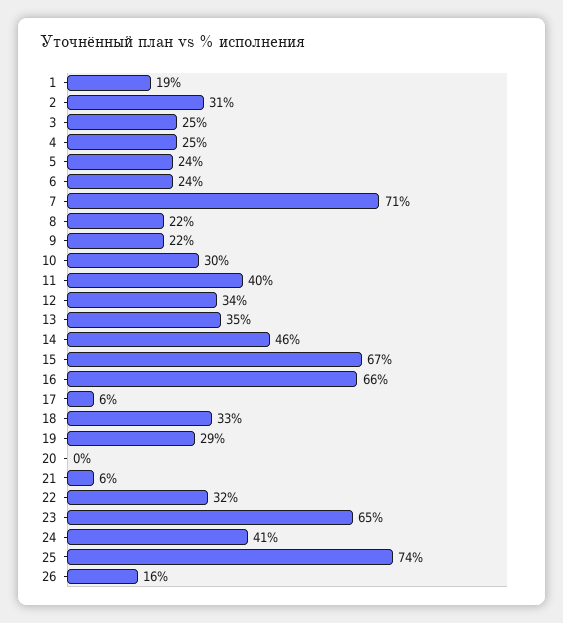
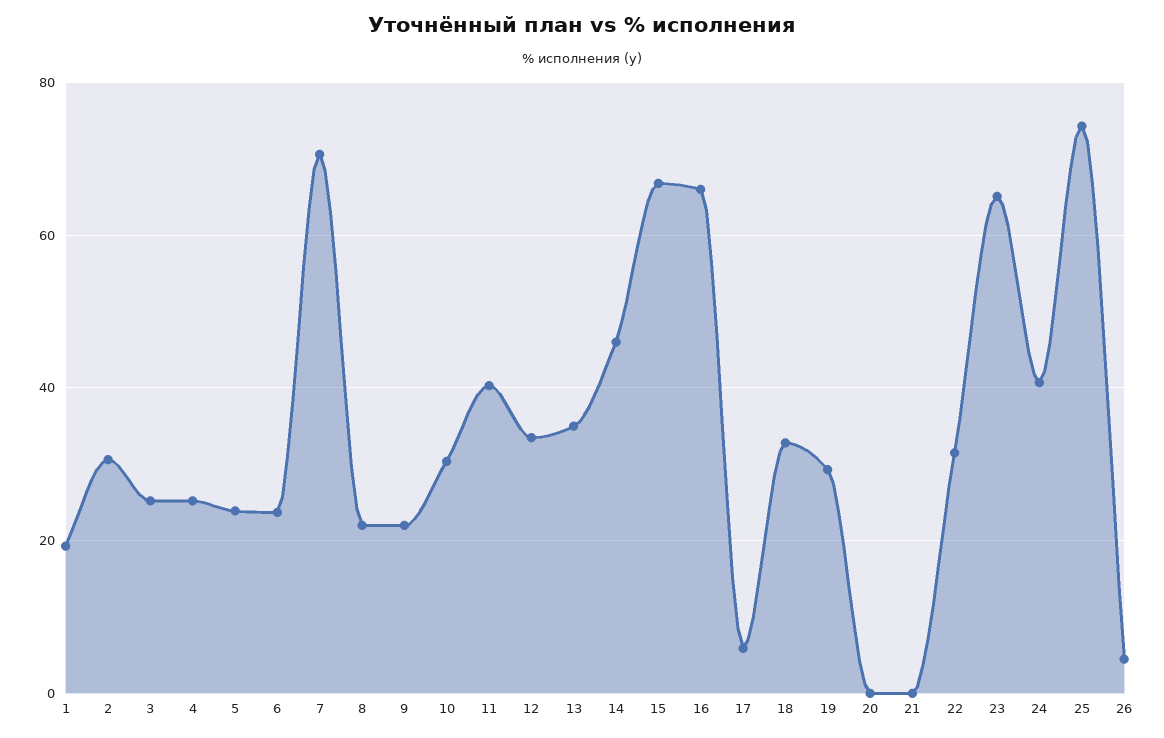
21: 6 -> 0
26: 16 -> 4

